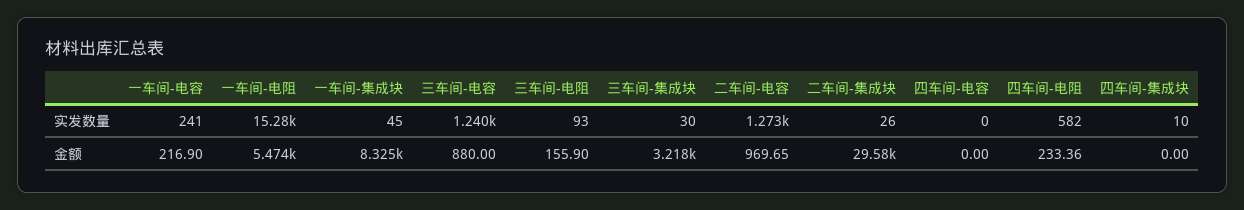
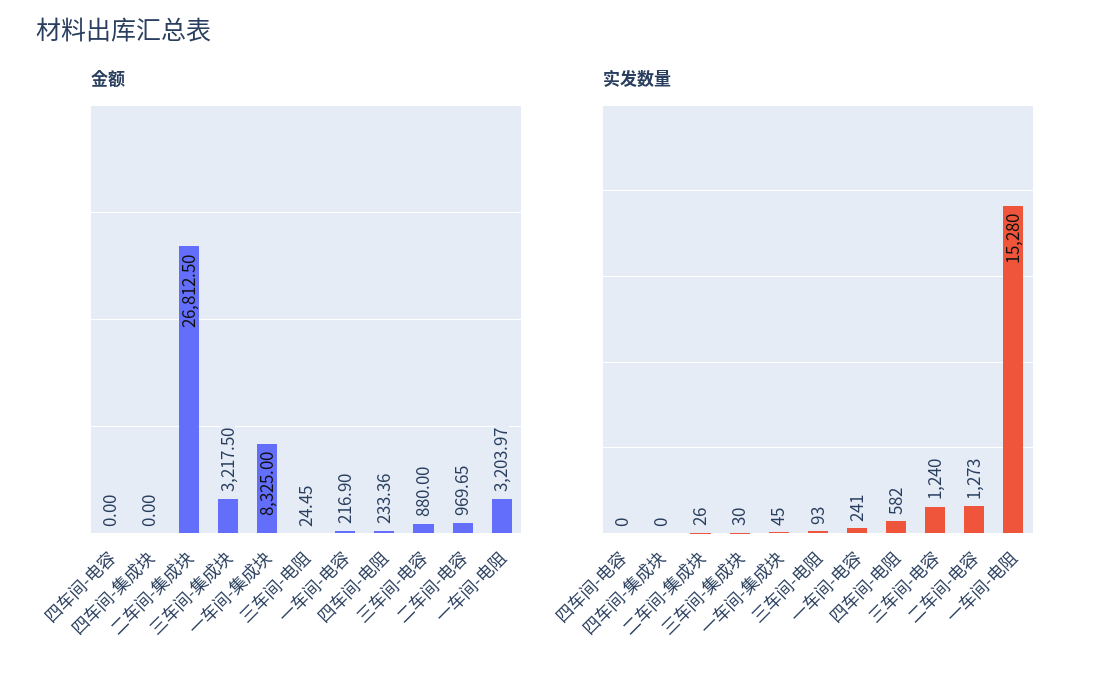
实发数量, 四车间-集成块: 10 -> 0
金额, 一车间-电阻: 5474 -> 3203.97
金额, 三车间-电阻: 155.9 -> 24.45
金额, 二车间-集成块: 29580 -> 26812.5

